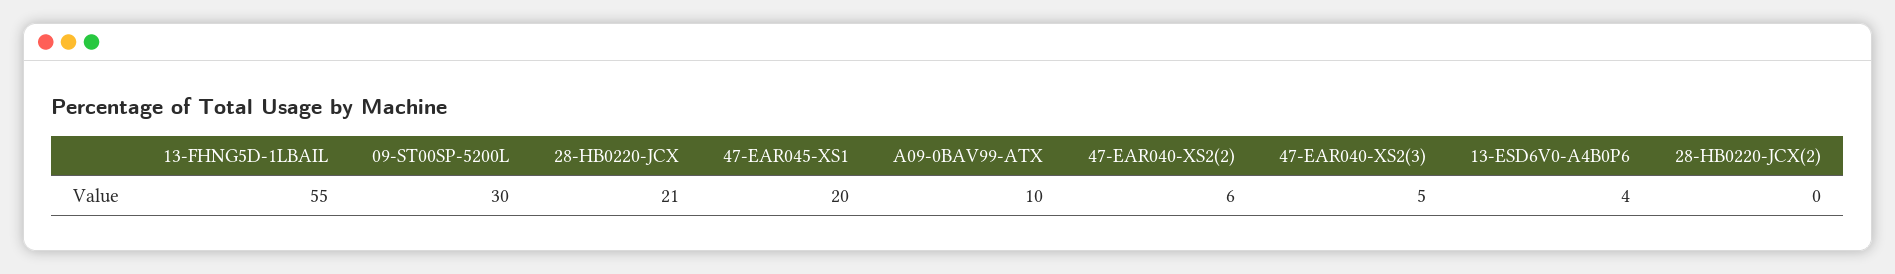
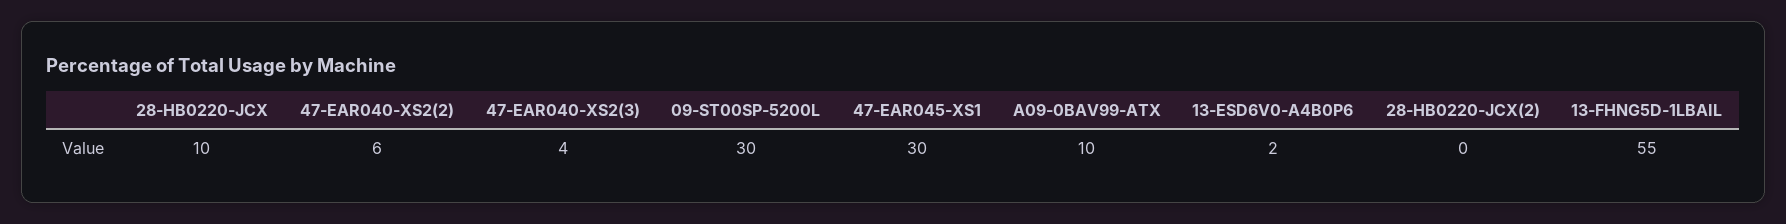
28-HB0220-JCX: 21 -> 10
47-EAR045-XS1: 20 -> 30
47-EAR040-XS2(3): 5 -> 4
13-ESD6V0-A4B0P6: 4 -> 2

